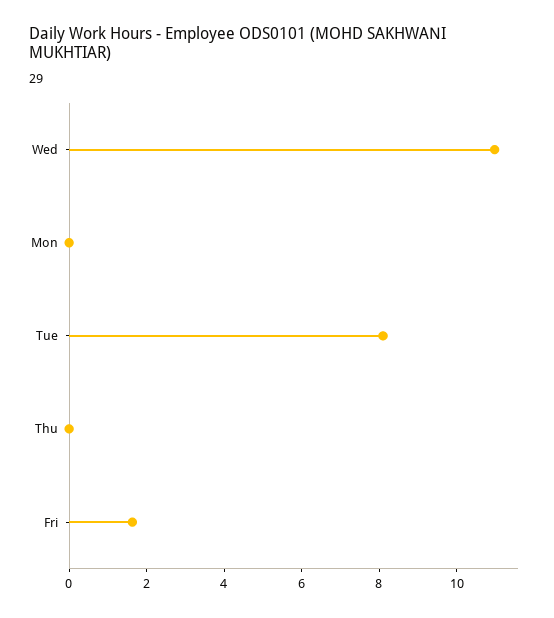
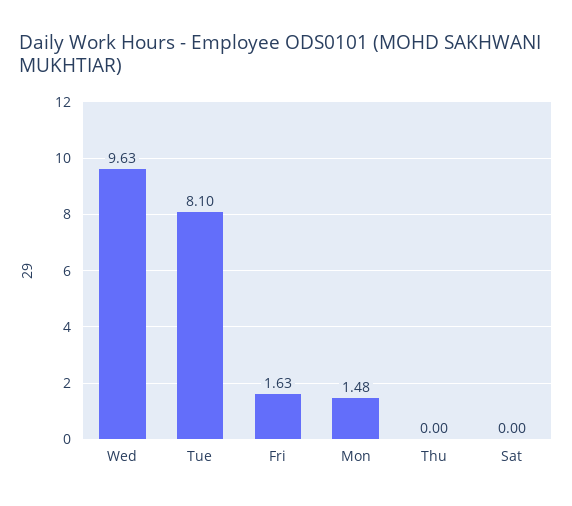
Wed: 11 -> 9.63
Mon: 0 -> 1.48
Sat: none -> 0

